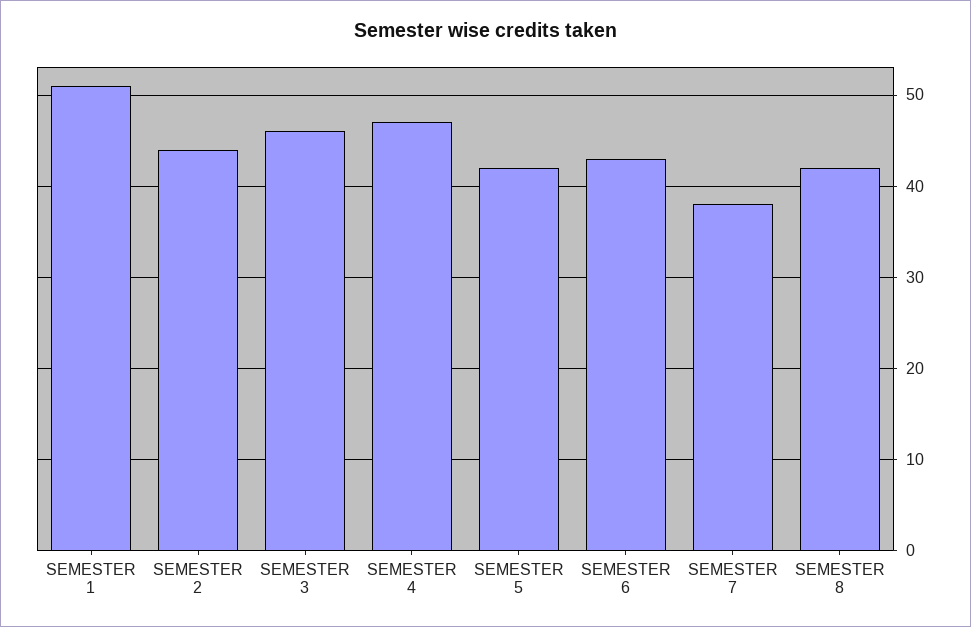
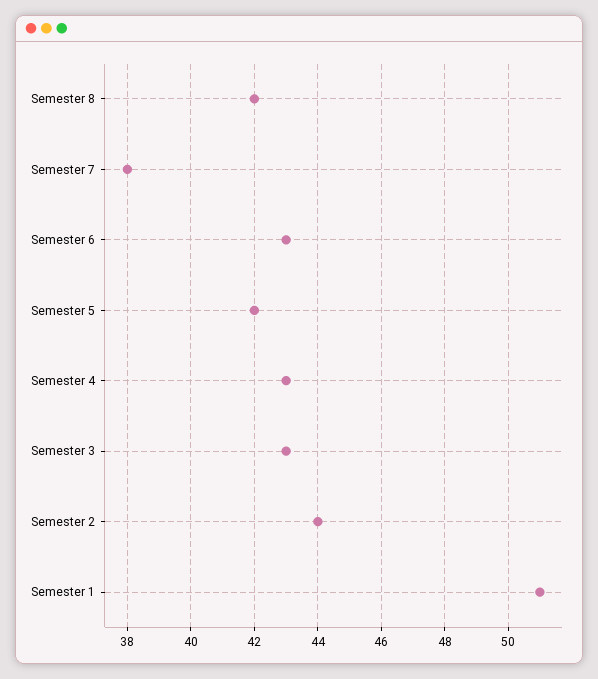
SEMESTER 3: 46 -> 43
SEMESTER 4: 47 -> 43

